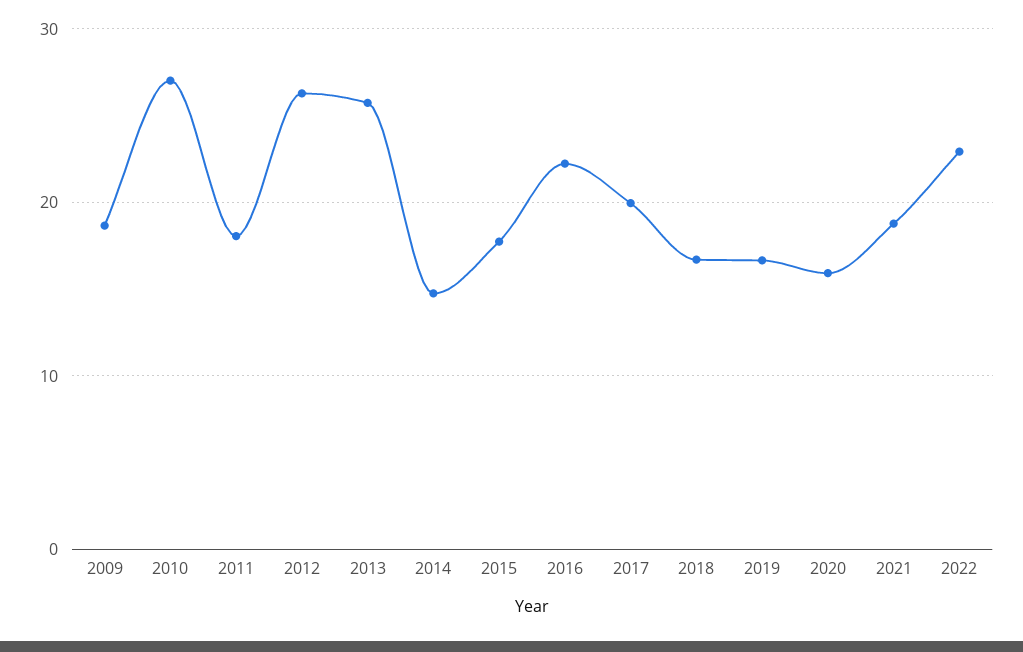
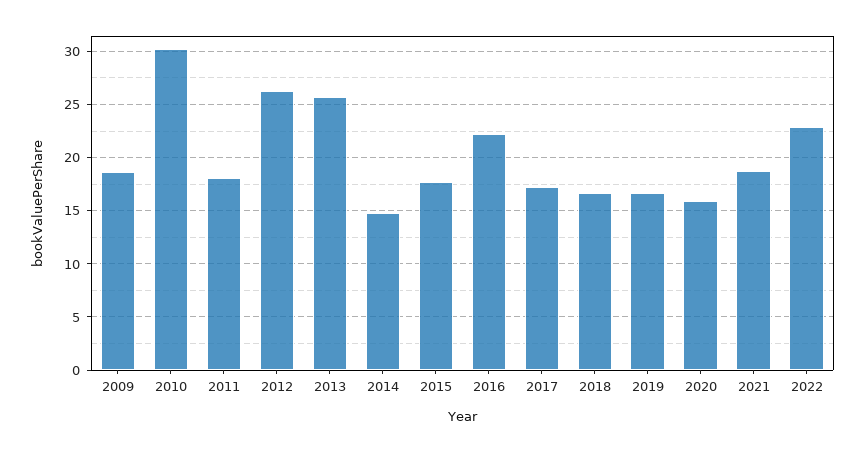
2010: 27 -> 30
2017: 20 -> 17

